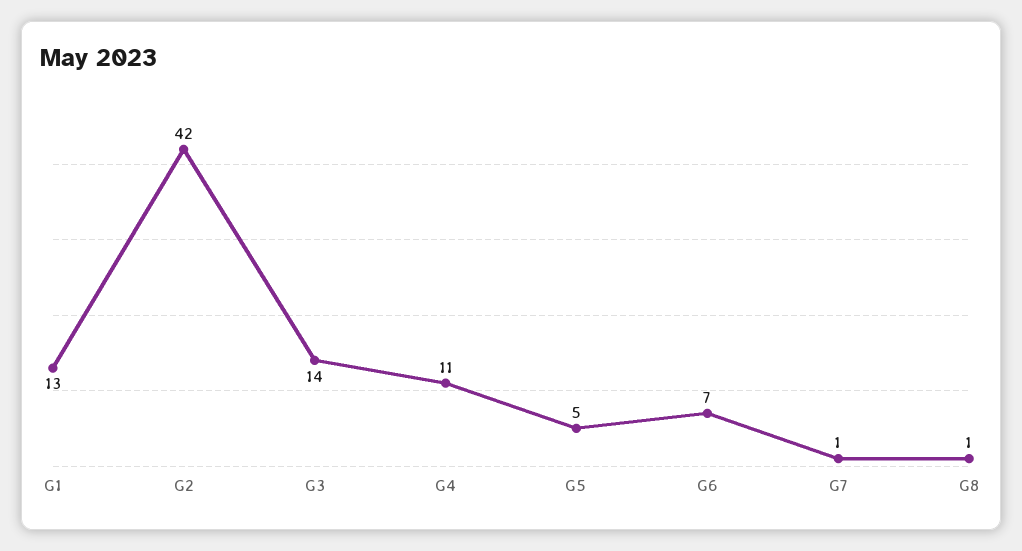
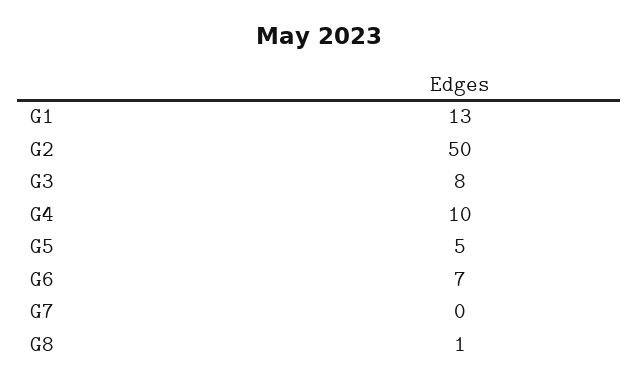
G2: 42 -> 50
G3: 14 -> 8
G4: 11 -> 10
G7: 1 -> 0

